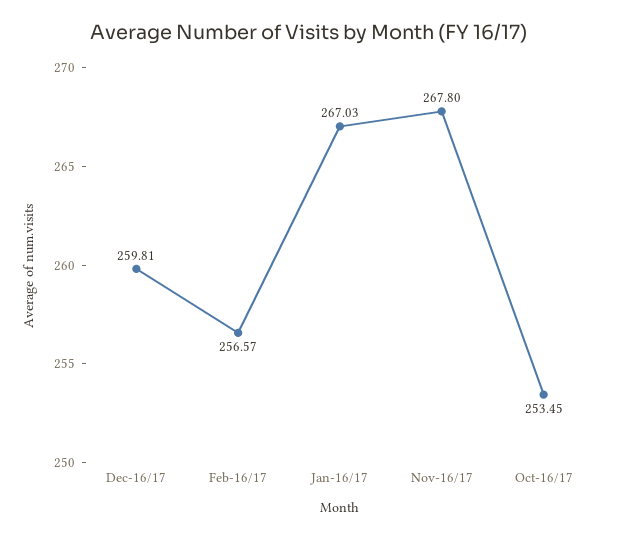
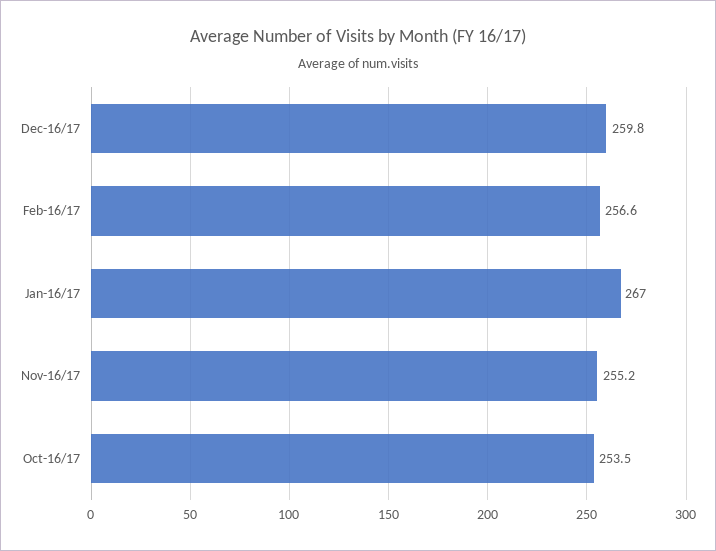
Nov-16/17: 267.8 -> 255.2

